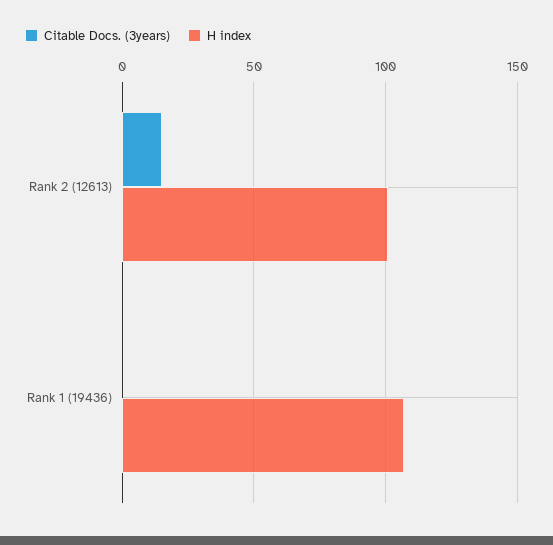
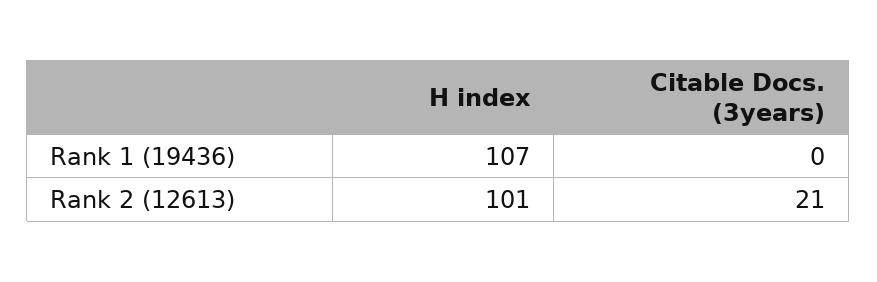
Citable Docs. (3years), Rank 2 (12613): 15 -> 21

